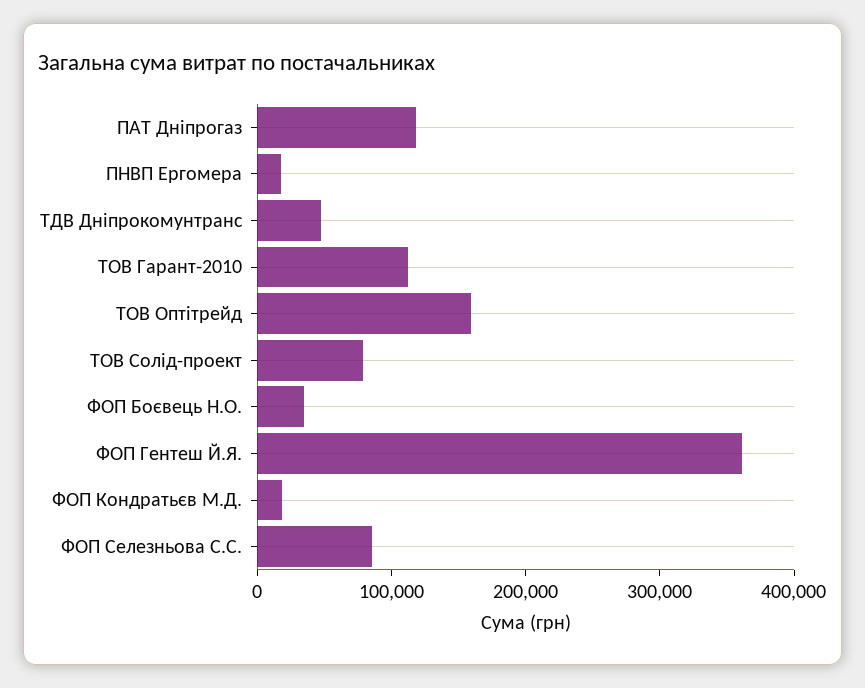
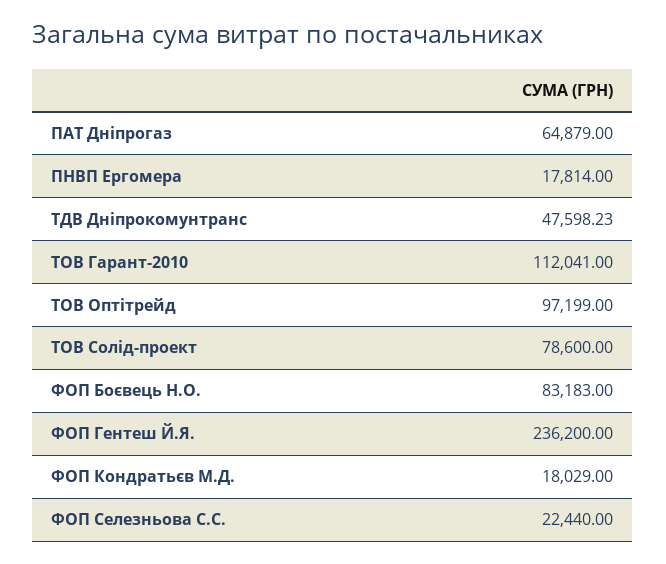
ПАТ Дніпрогаз: 120000 -> 64879
ТОВ Оптітрейд: 160000 -> 97199
ФОП Боєвець Н.О.: 40000 -> 83183
ФОП Гентеш Й.Я.: 360000 -> 236200
ФОП Селезньова С.С.: 80000 -> 22440

